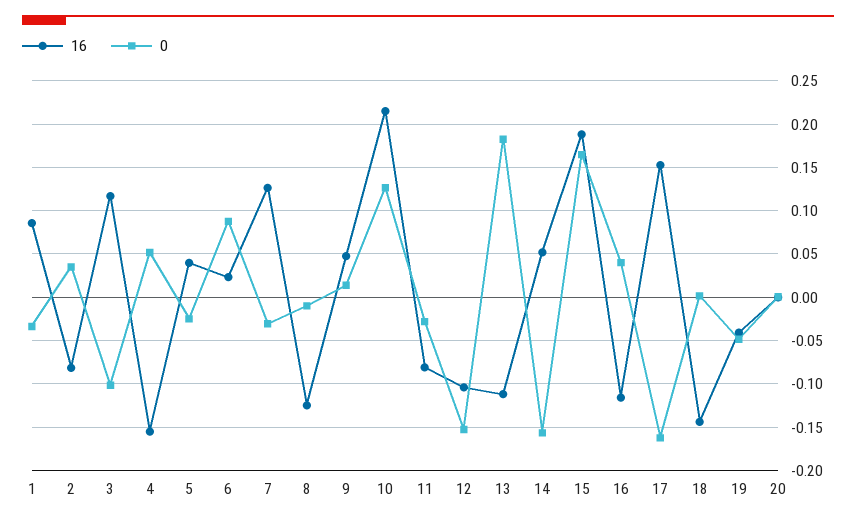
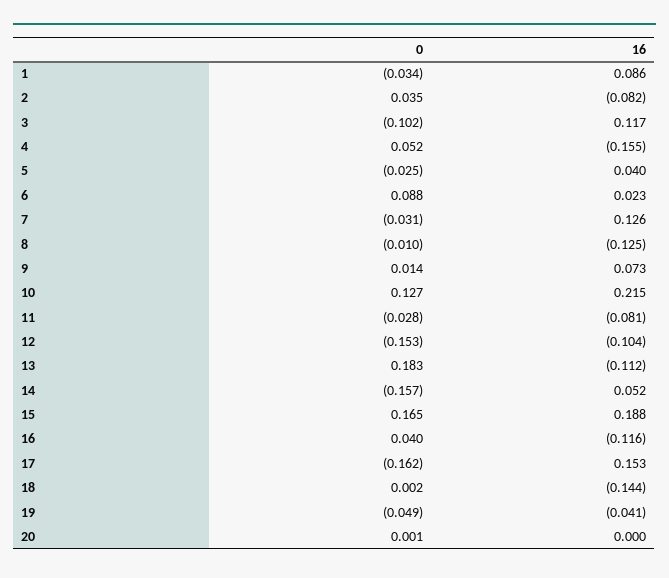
16, 9: 0.05 -> 0.073

